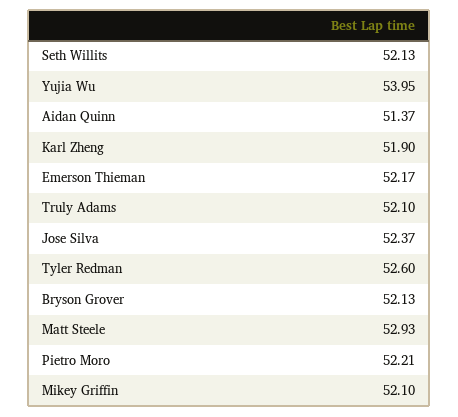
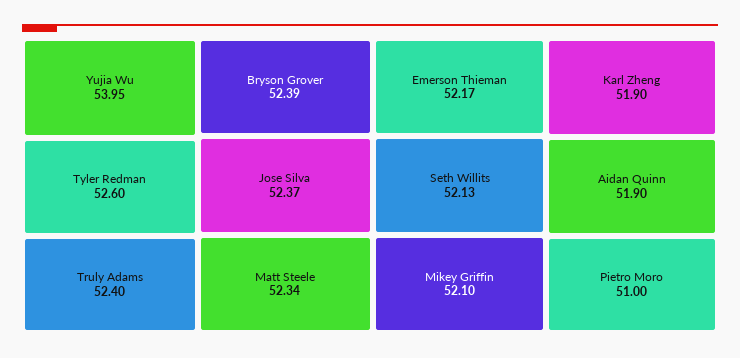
Aidan Quinn: 51.37 -> 51.9
Truly Adams: 52.1 -> 52.4
Bryson Grover: 52.13 -> 52.39
Matt Steele: 52.93 -> 52.34
Pietro Moro: 52.21 -> 51

